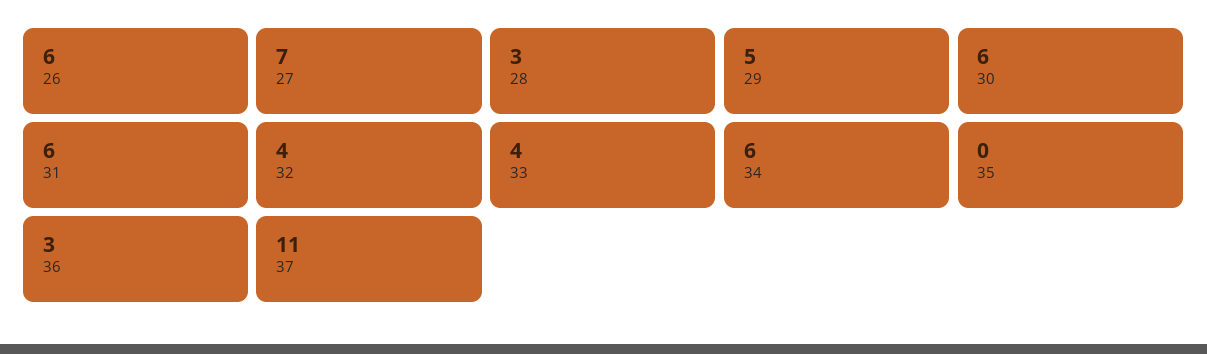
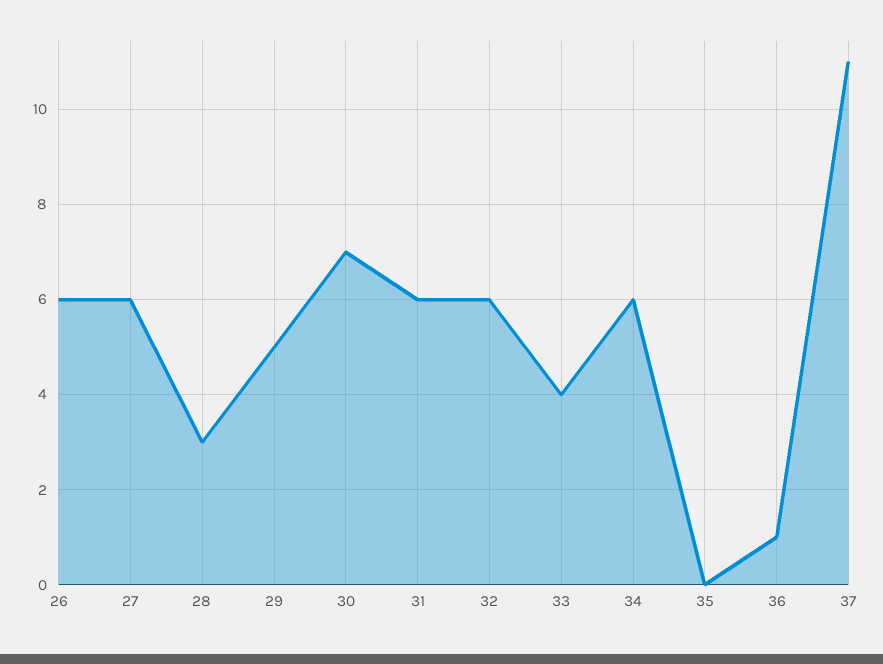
27: 7 -> 6
30: 6 -> 7
32: 4 -> 6
36: 3 -> 1

